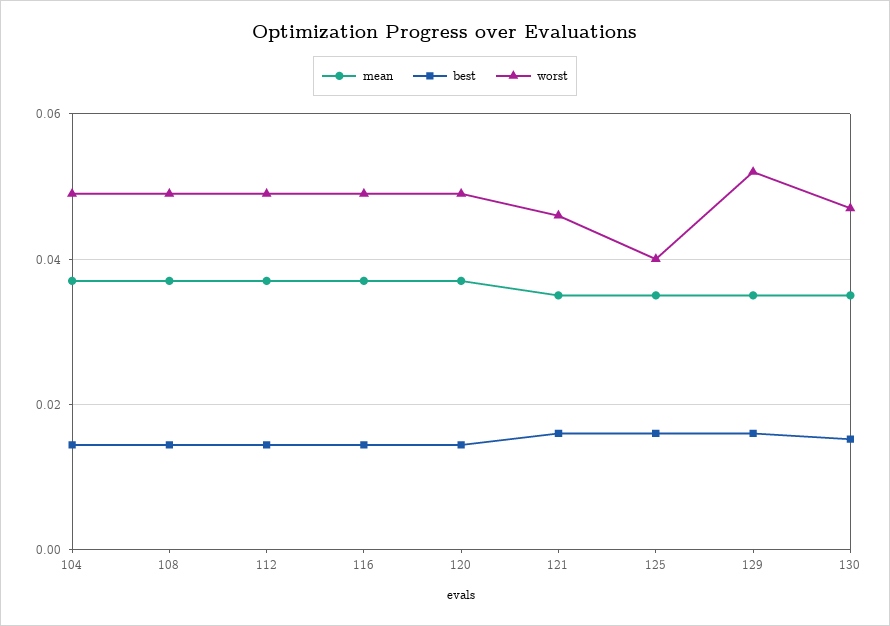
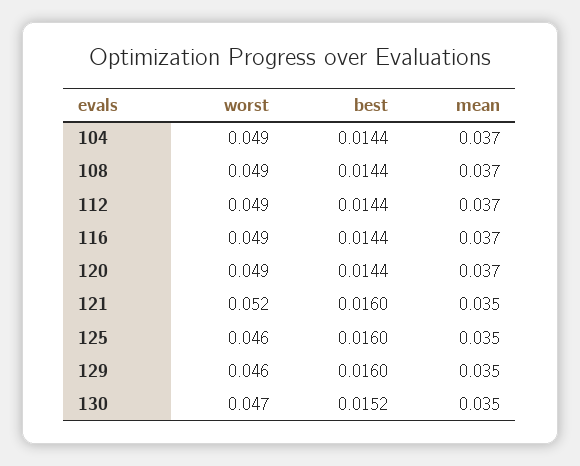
worst, 121: 0.046 -> 0.052
worst, 125: 0.04 -> 0.046
worst, 129: 0.052 -> 0.046

